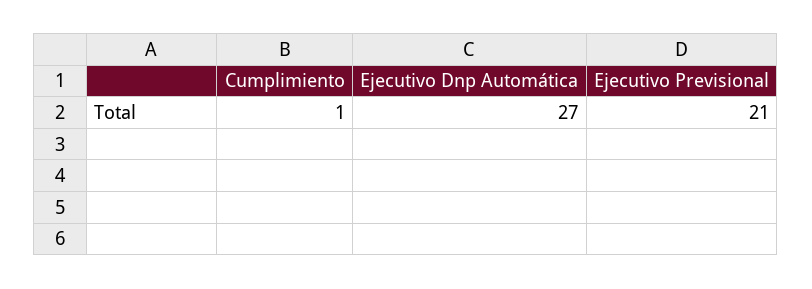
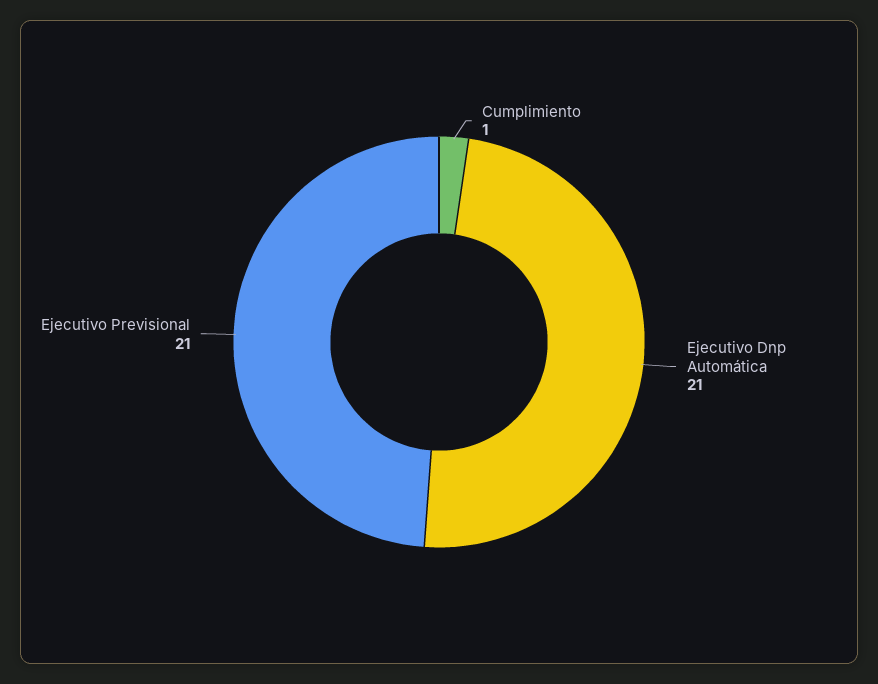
Ejecutivo Dnp Automática: 27 -> 21

